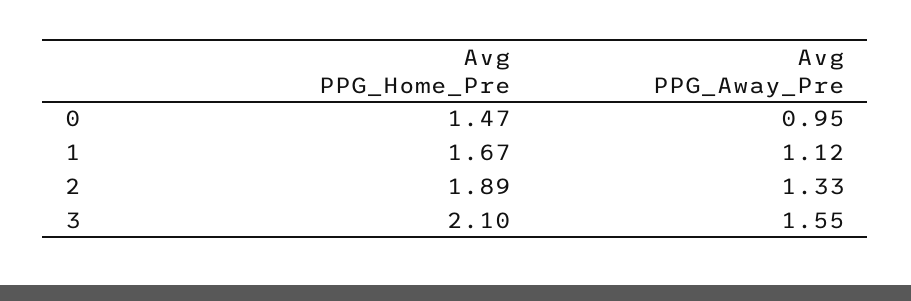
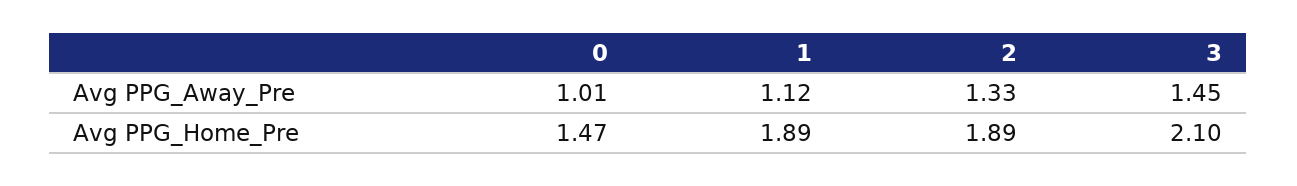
Avg PPG_Away_Pre, 0: 0.95 -> 1.01
Avg PPG_Home_Pre, 1: 1.67 -> 1.89
Avg PPG_Away_Pre, 3: 1.55 -> 1.45

